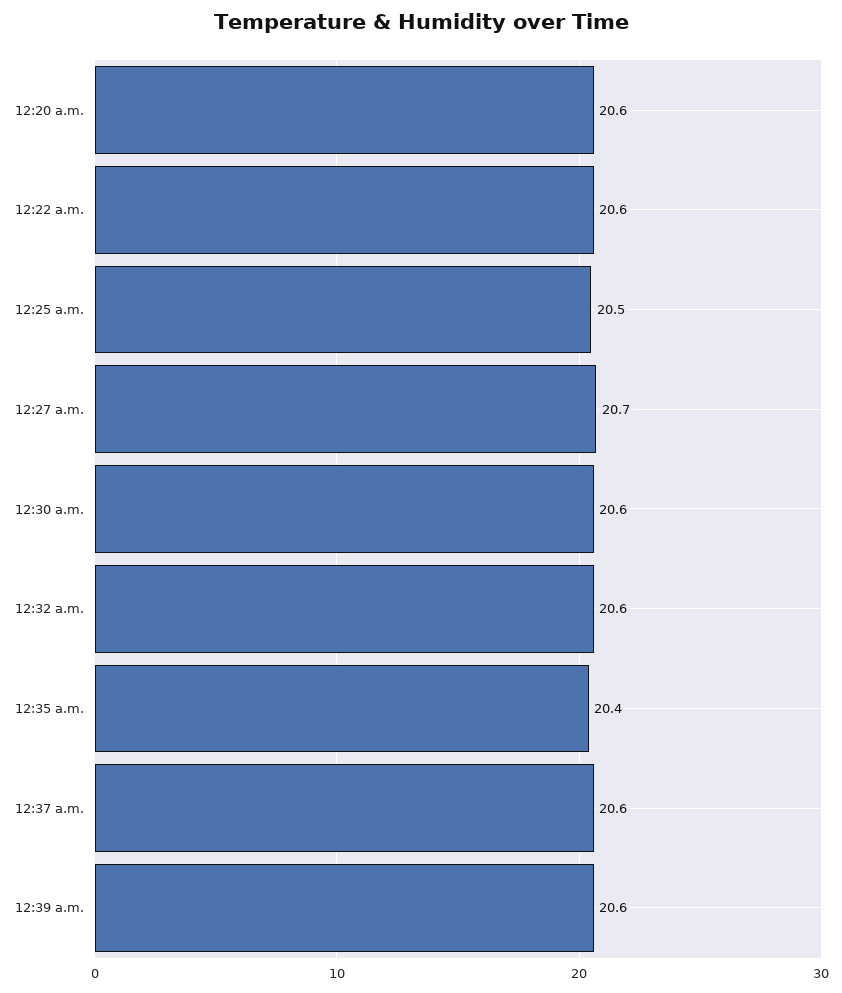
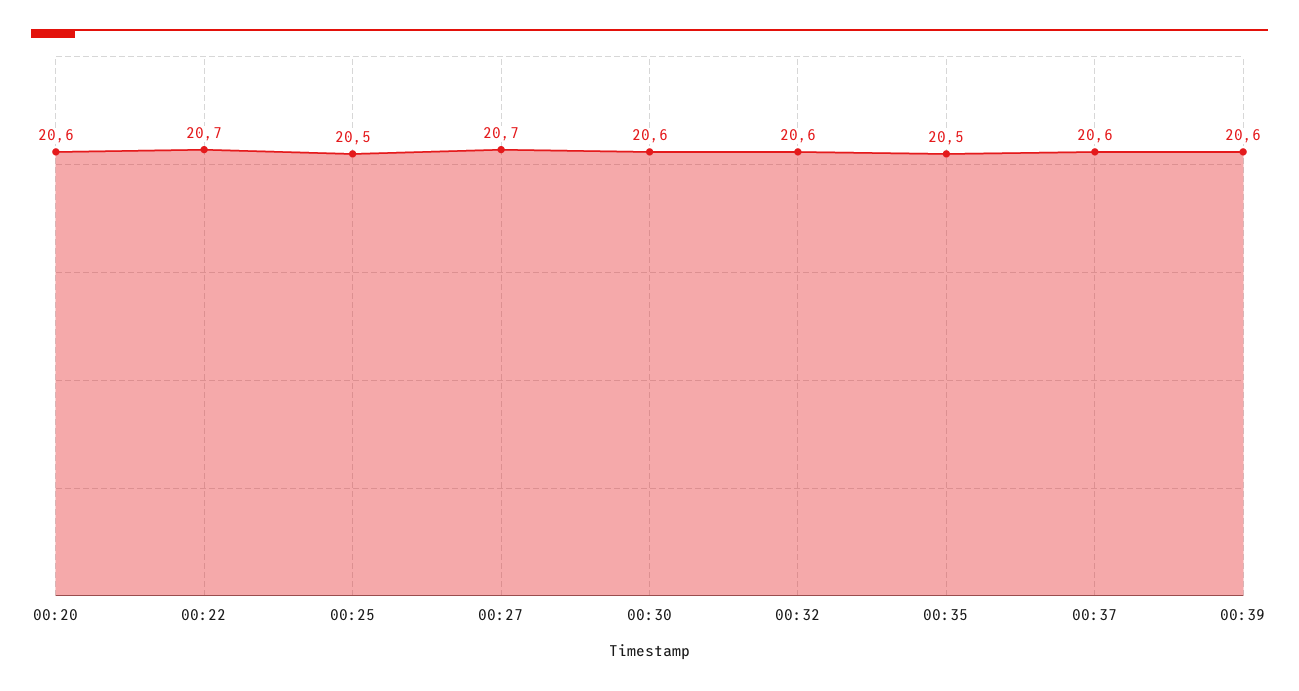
12:22 a.m.: 20.6 -> 20.7
12:35 a.m.: 20.4 -> 20.5

